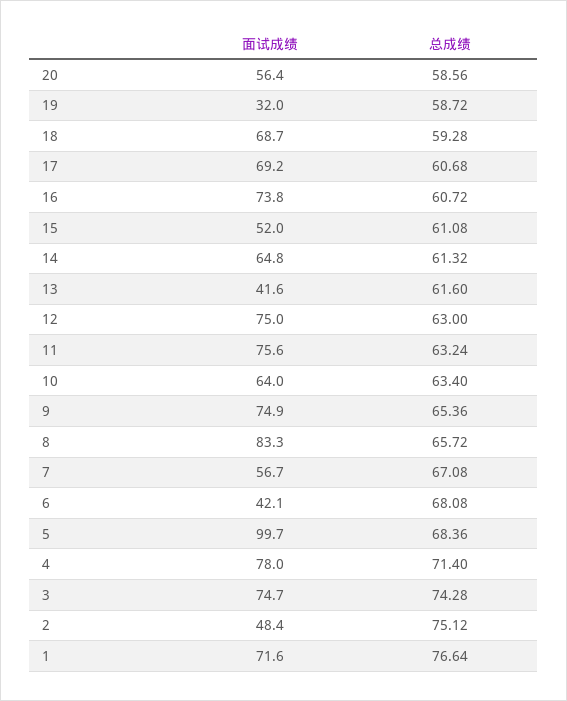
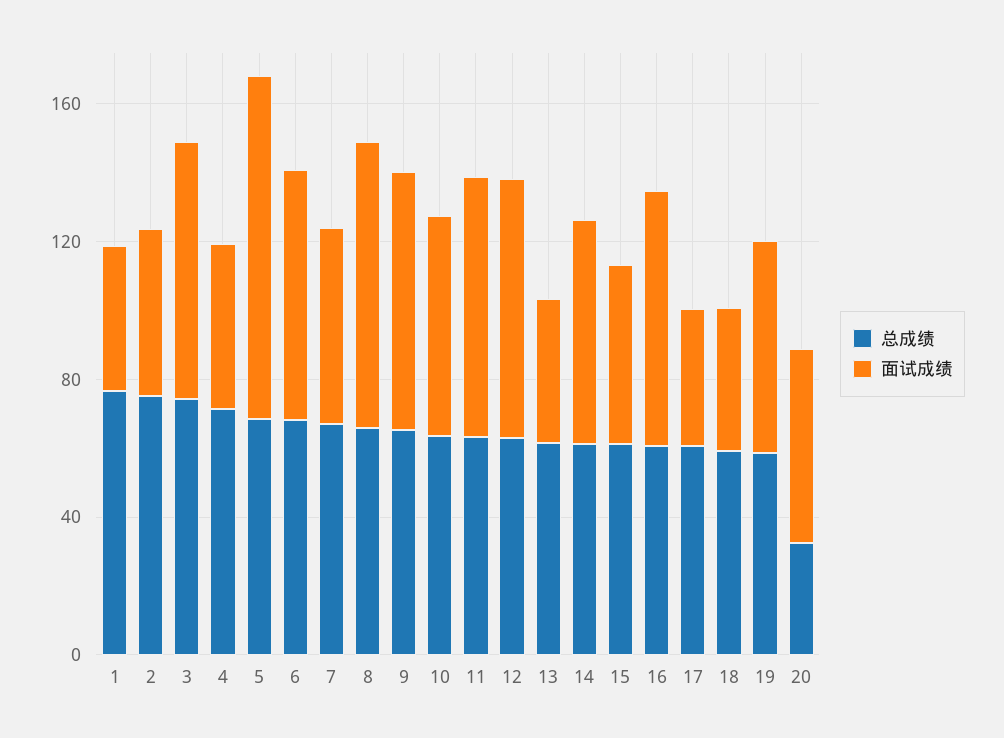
总成绩, 20: 58.56 -> 30
面试成绩, 19: 32 -> 60
面试成绩, 18: 68.7 -> 40
面试成绩, 17: 69.2 -> 40
面试成绩, 6: 42.1 -> 70
面试成绩, 4: 78 -> 50
面试成绩, 1: 71.6 -> 40

